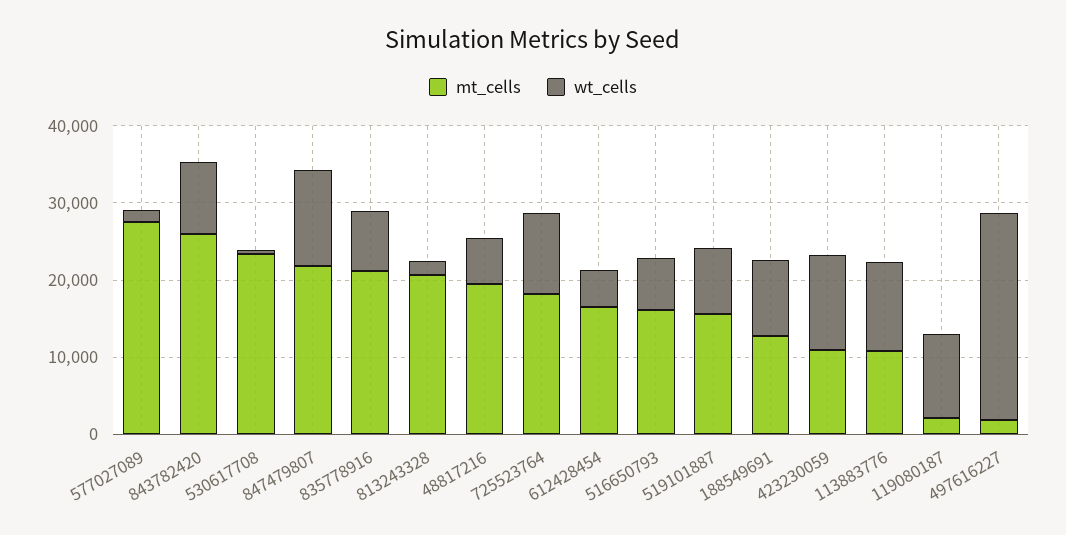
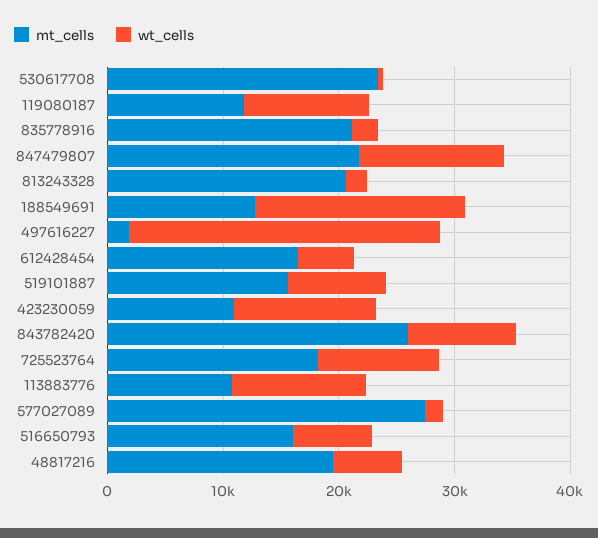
wt_cells, 835778916: 8000 -> 2000
wt_cells, 188549691: 10000 -> 18000
mt_cells, 119080187: 2000 -> 12000

